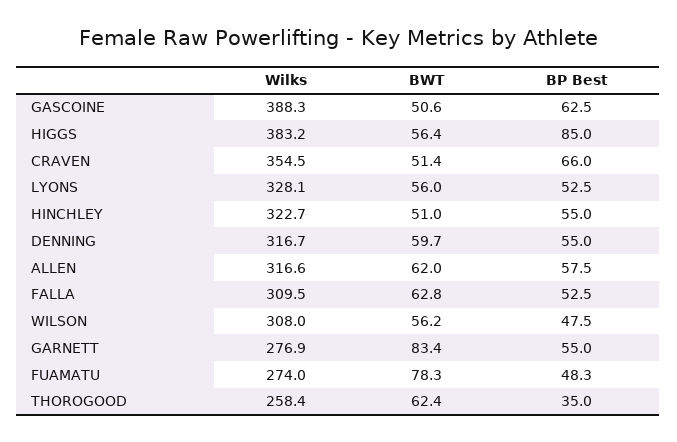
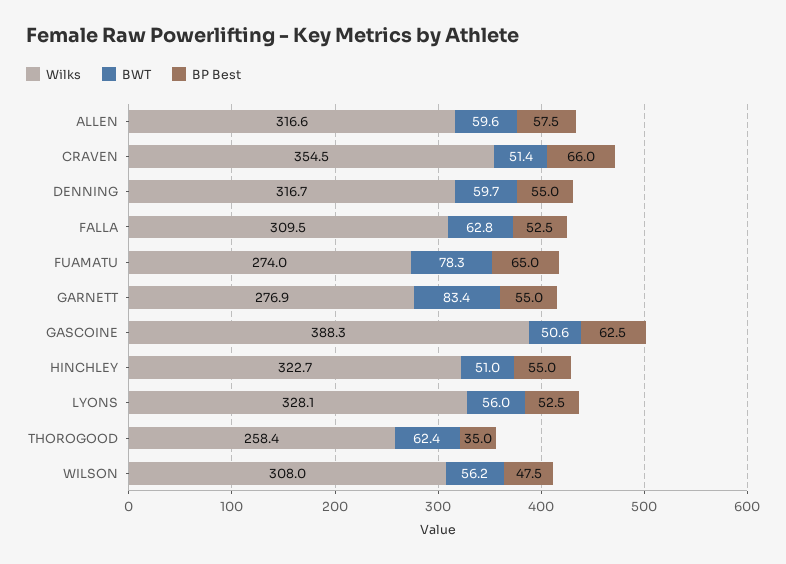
Wilks, HIGGS: 383.2 -> none
BWT, HIGGS: 56.4 -> none
BP Best, HIGGS: 85 -> none
BWT, ALLEN: 62 -> 59.6
BP Best, FUAMATU: 48.3 -> 65

